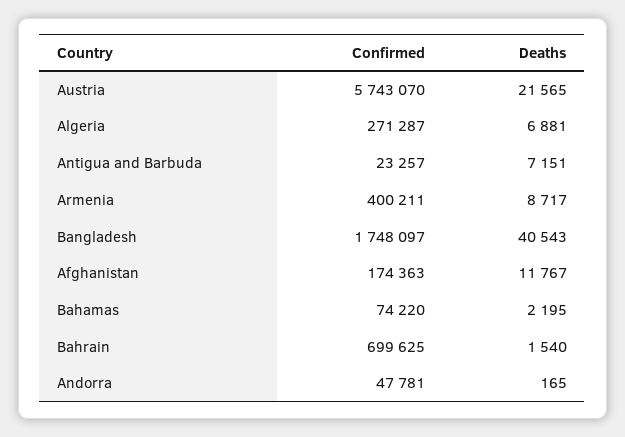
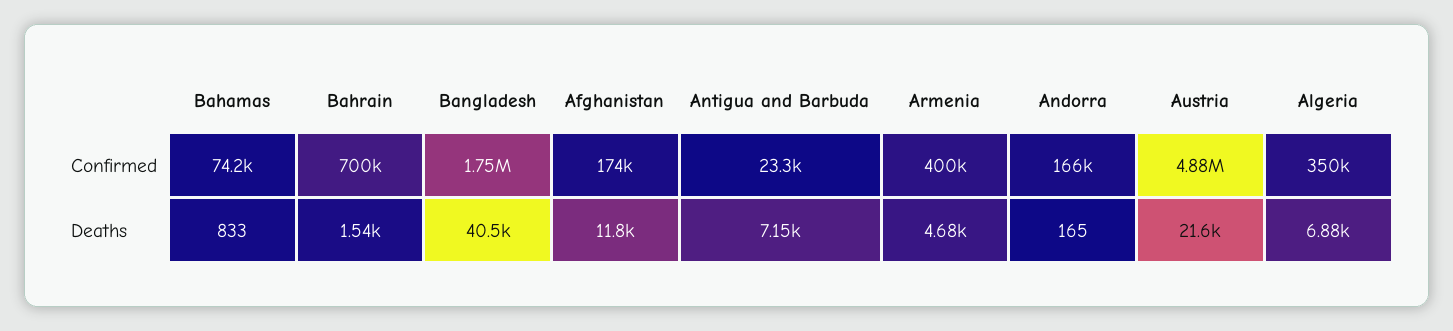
Confirmed, Austria: 5743070 -> 4880000
Confirmed, Algeria: 271287 -> 350000
Deaths, Armenia: 8717 -> 4680
Deaths, Bahamas: 2195 -> 833
Confirmed, Andorra: 47781 -> 166000

